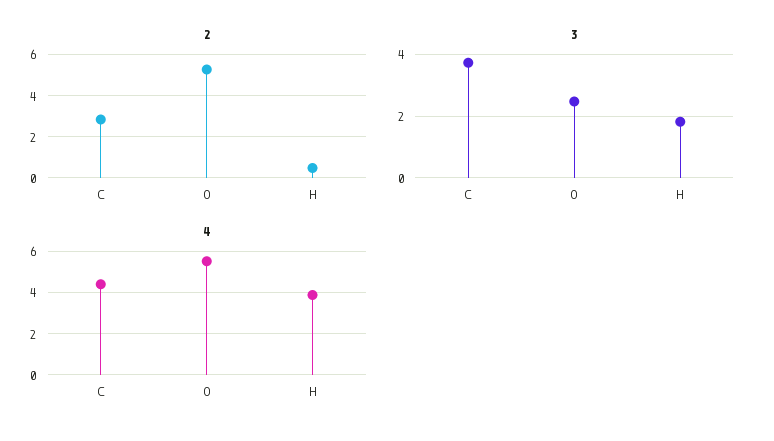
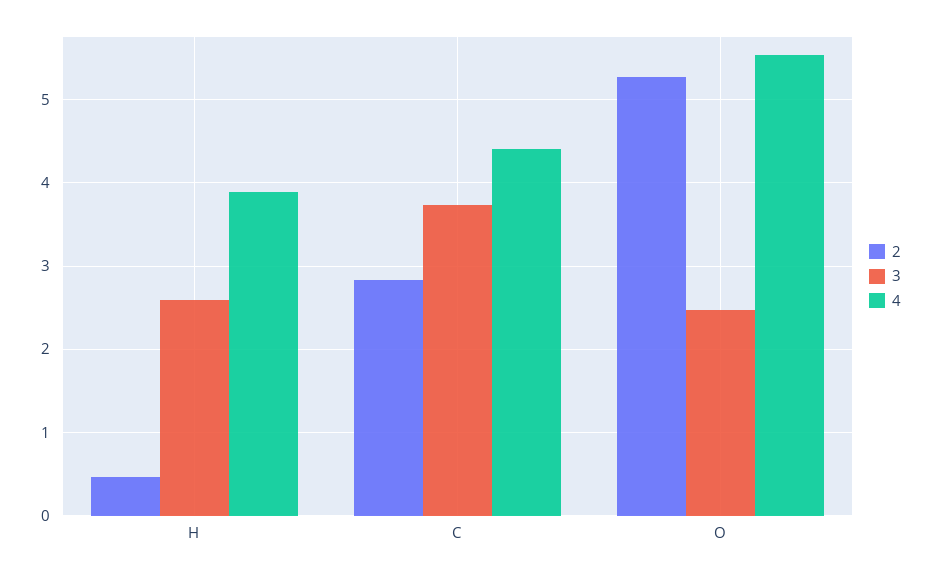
3, H: 1.8 -> 2.6

